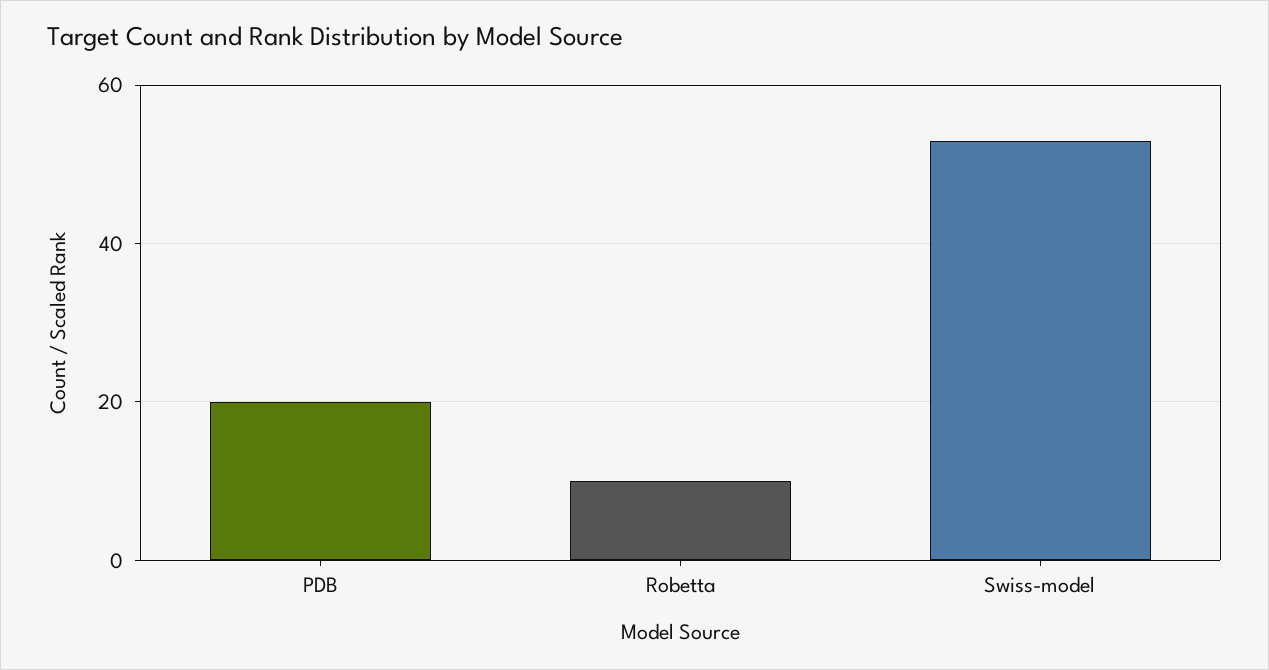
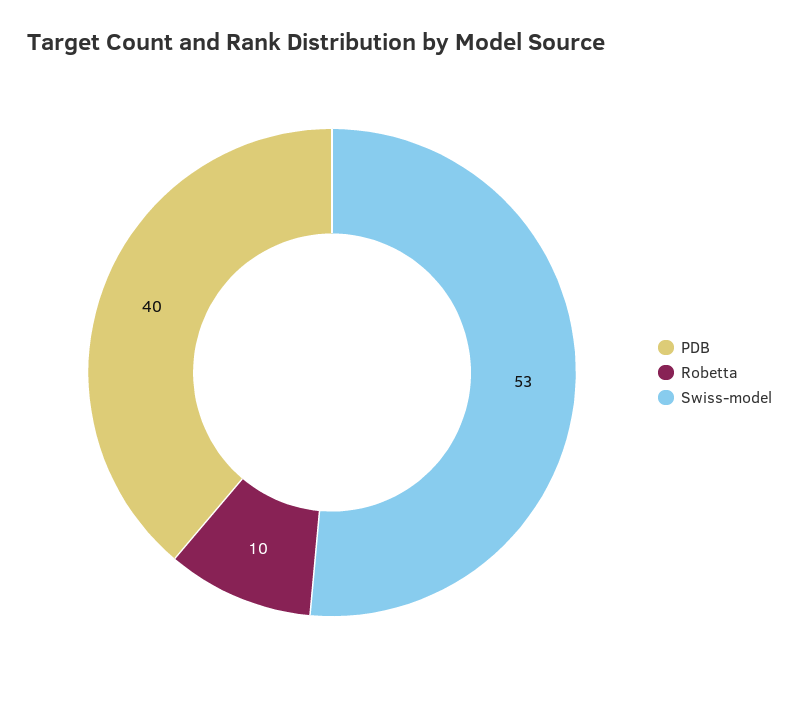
PDB: 20 -> 40

